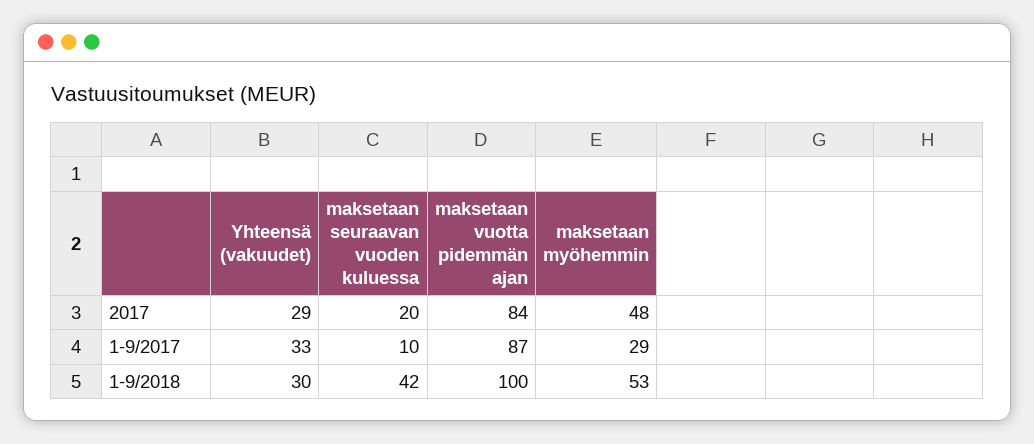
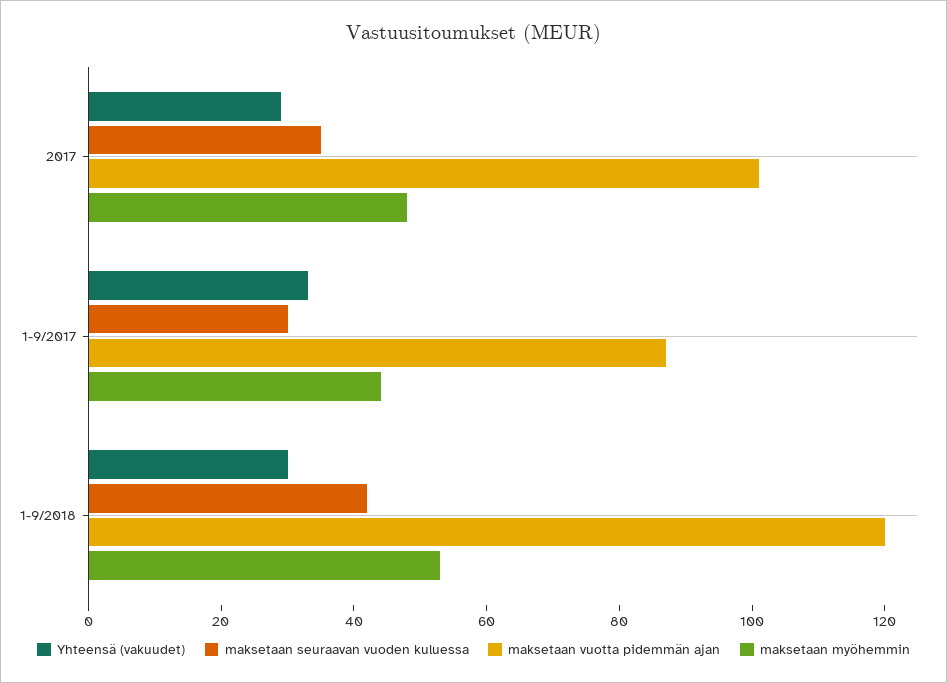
maksetaan seuraavan vuoden kuluessa, 2017: 20 -> 35
maksetaan vuotta pidemmän ajan, 2017: 84 -> 100
maksetaan seuraavan vuoden kuluessa, 1-9/2017: 10 -> 30
maksetaan myöhemmin, 1-9/2017: 29 -> 45
maksetaan vuotta pidemmän ajan, 1-9/2018: 100 -> 120

